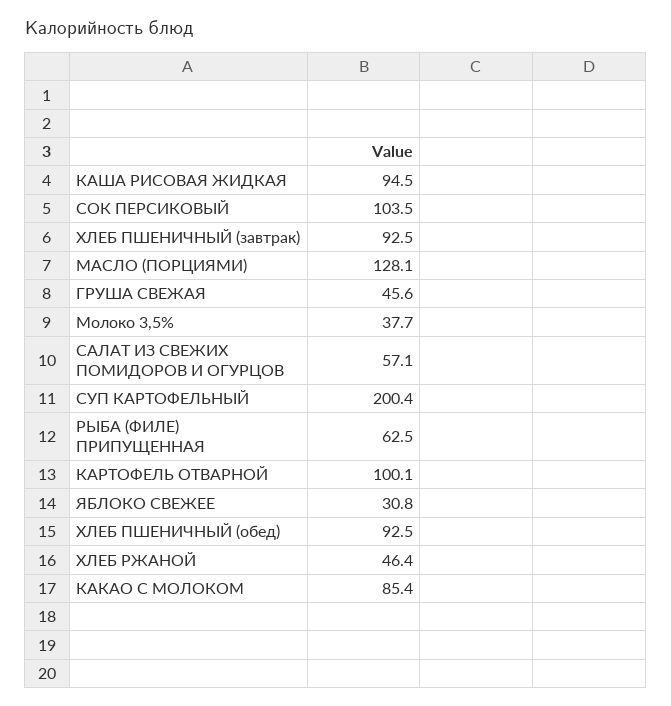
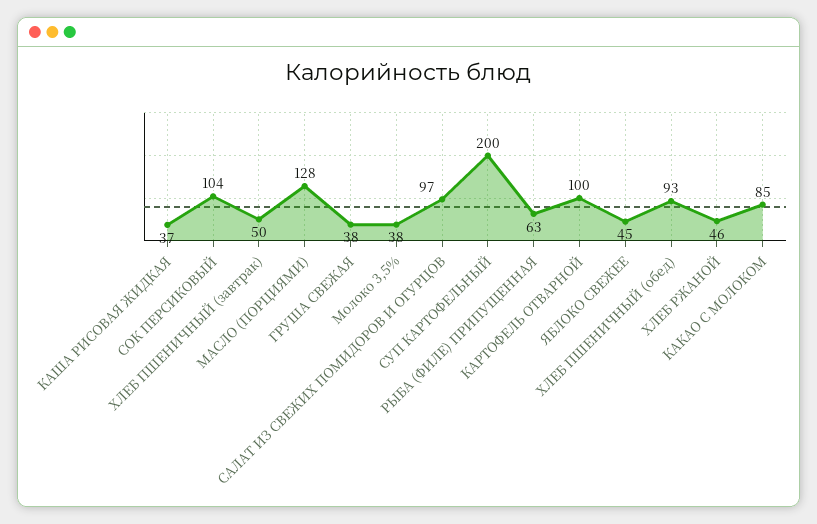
КАША РИСОВАЯ ЖИДКАЯ: 94.5 -> 37
ХЛЕБ ПШЕНИЧНЫЙ (завтрак): 92.5 -> 50
ГРУША СВЕЖАЯ: 45.6 -> 38
САЛАТ ИЗ СВЕЖИХ ПОМИДОРОВ И ОГУРЦОВ: 57.1 -> 97
ЯБЛОКО СВЕЖЕЕ: 30.8 -> 45

